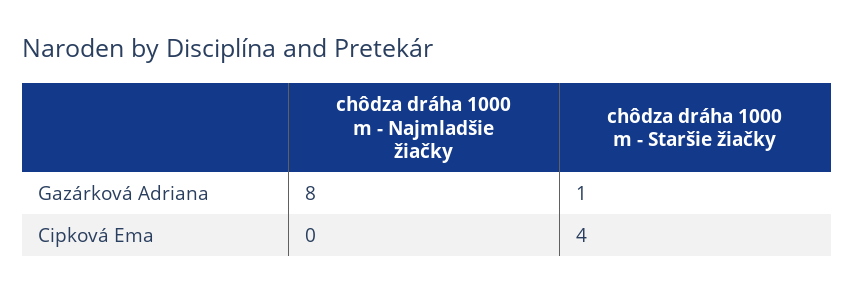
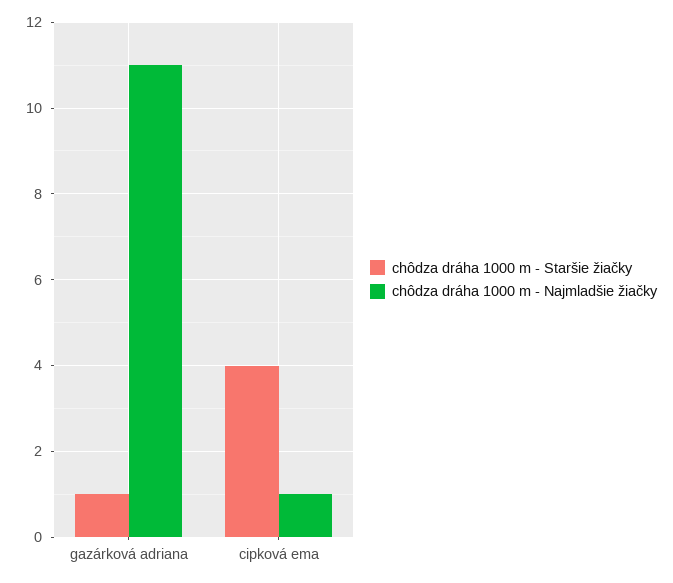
chôdza dráha 1000 m - Najmladšie žiačky, Gazárková Adriana: 8 -> 11
chôdza dráha 1000 m - Najmladšie žiačky, Cipková Ema: 0 -> 1

